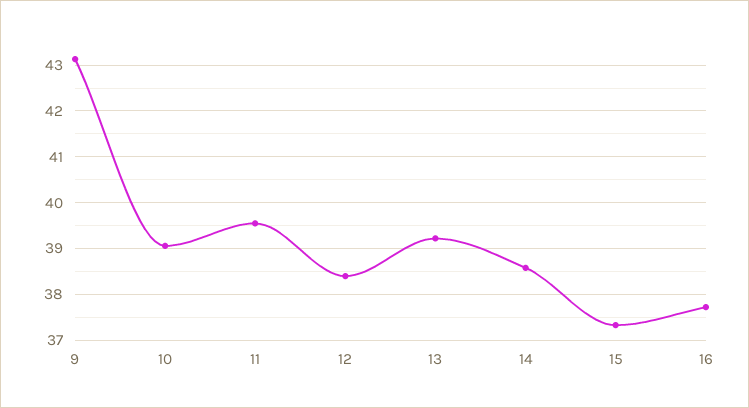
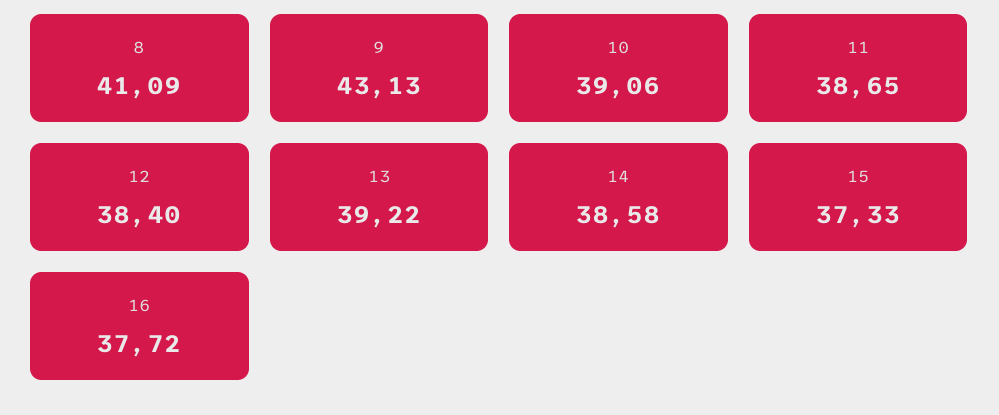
11: 39.6 -> 38.65
8: none -> 41.09

